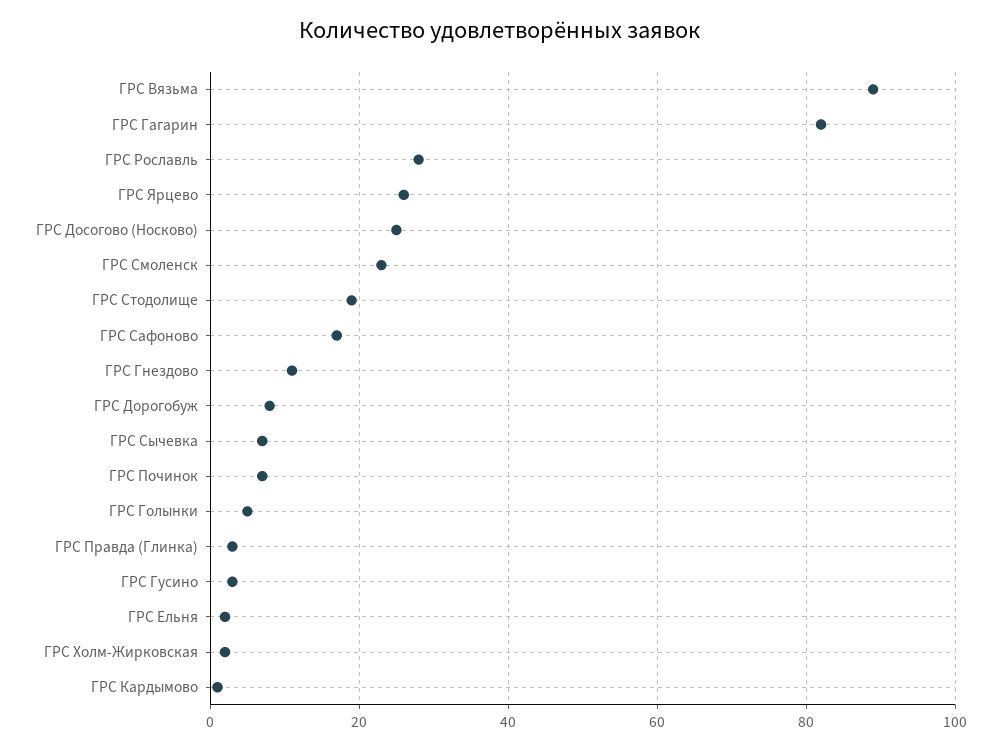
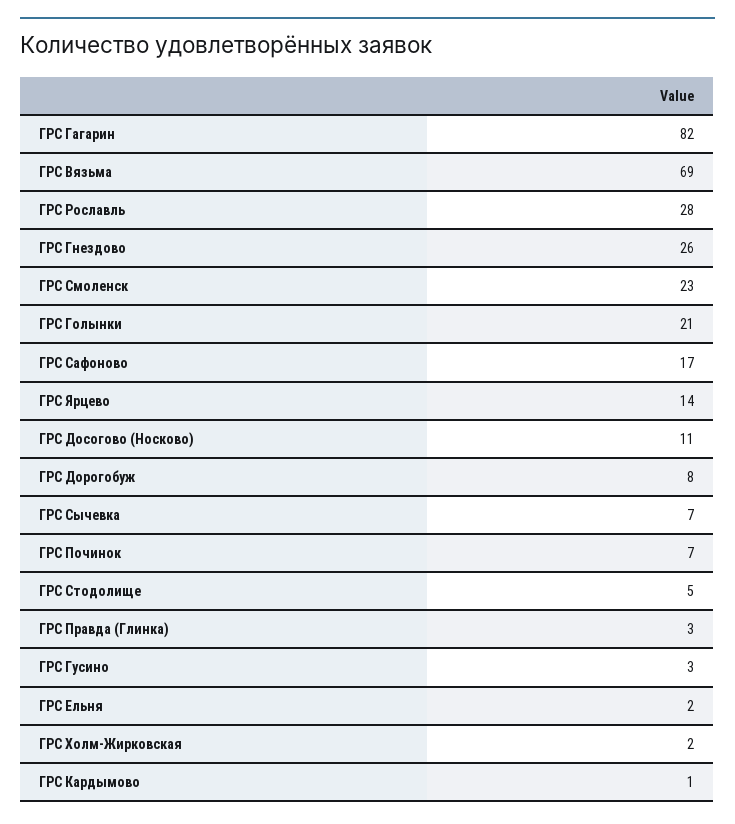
ГРС Вязьма: 90 -> 69
ГРС Ярцево: 25 -> 14
ГРС Досогово (Носково): 25 -> 11
ГРС Стодолище: 20 -> 5
ГРС Гнездово: 10 -> 26
ГРС Голынки: 5 -> 21

